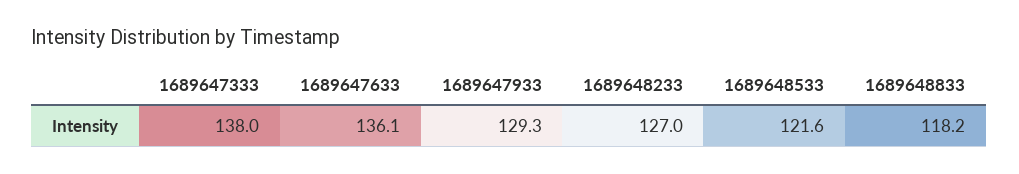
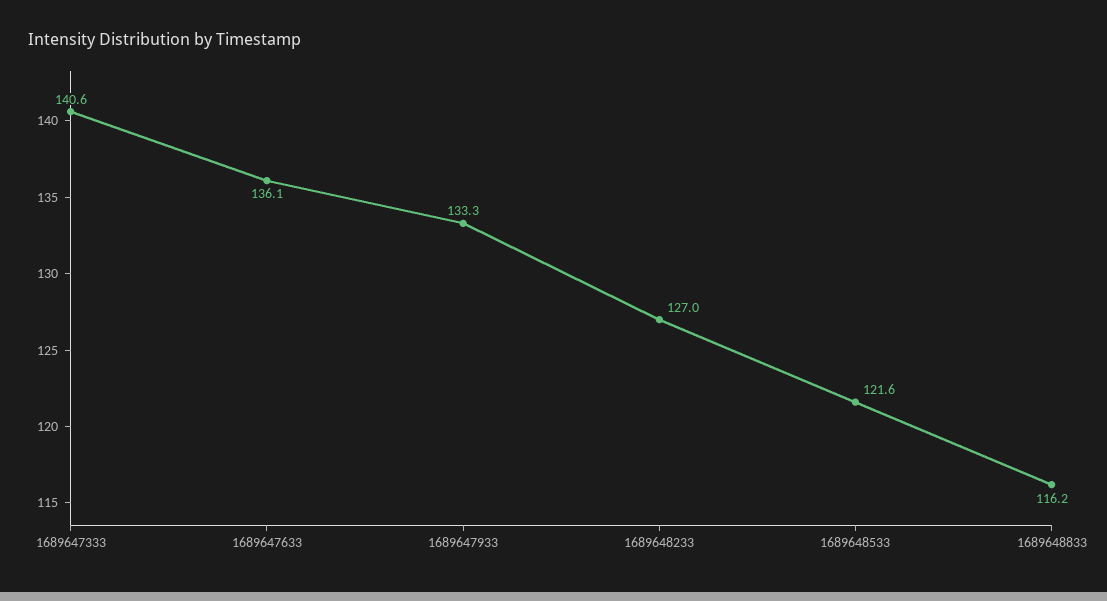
1689647333: 138 -> 140.6
1689647933: 129.3 -> 133.3
1689648833: 118.2 -> 116.2

